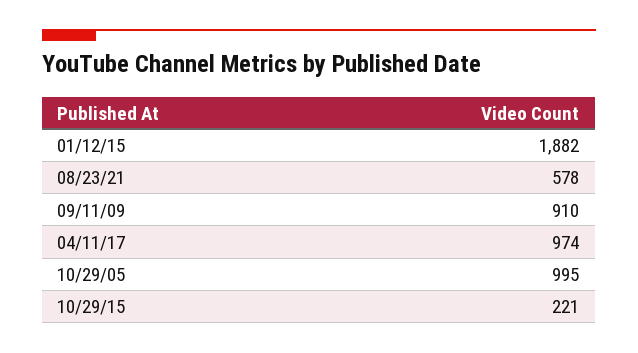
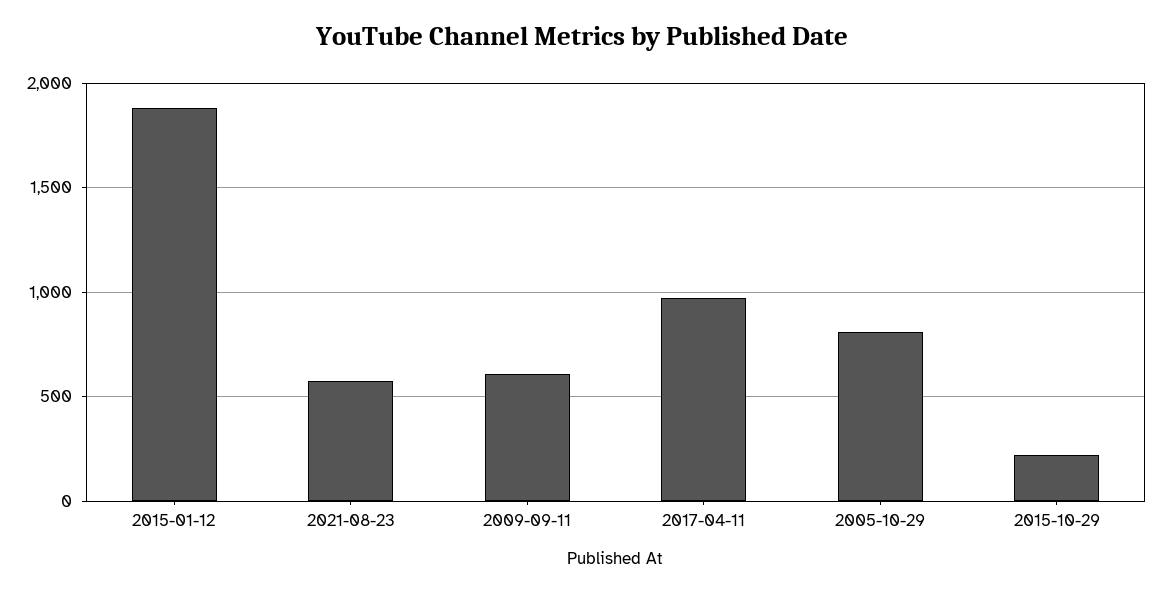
09/11/09: 910 -> 600
10/29/05: 995 -> 800

